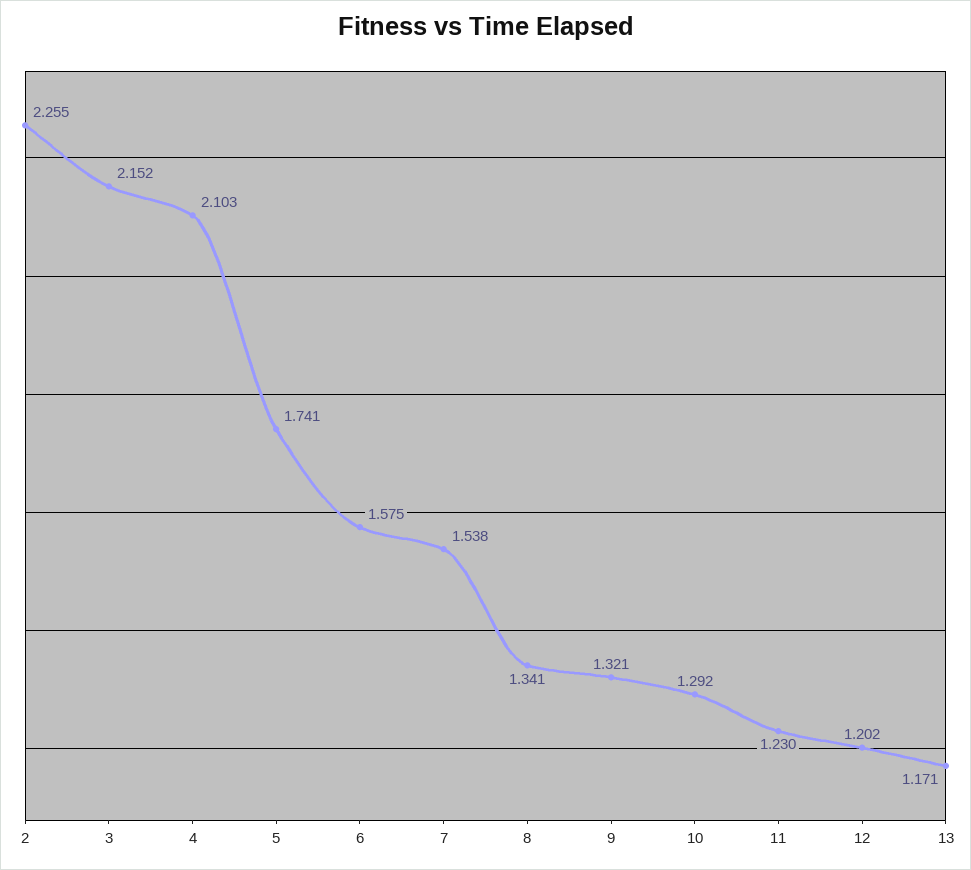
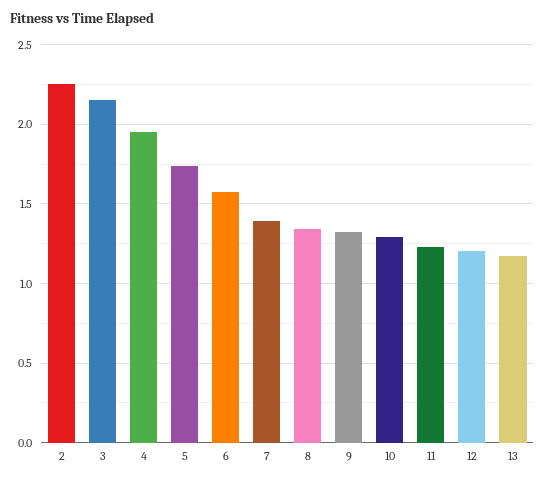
4: 2.103 -> 1.95
7: 1.538 -> 1.4

